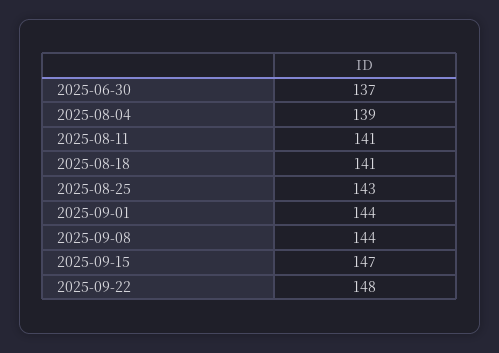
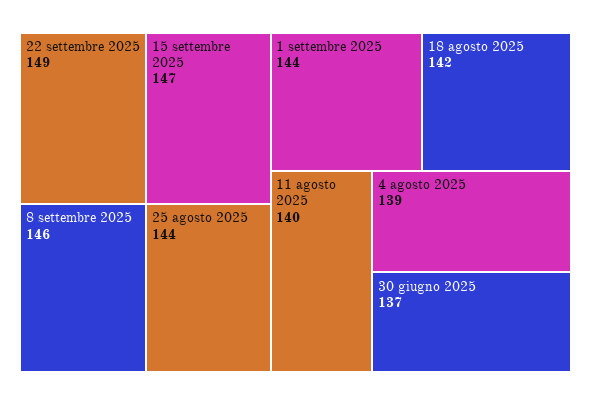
2025-08-11: 141 -> 140
2025-08-18: 141 -> 142
2025-08-25: 143 -> 144
2025-09-08: 144 -> 146
2025-09-22: 148 -> 149

